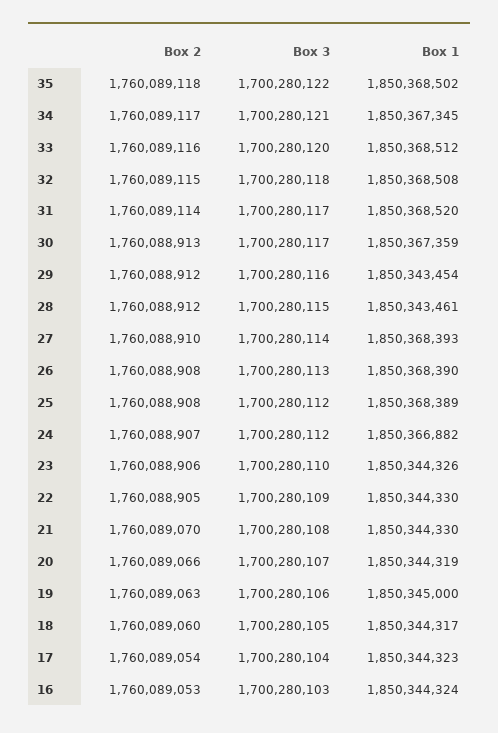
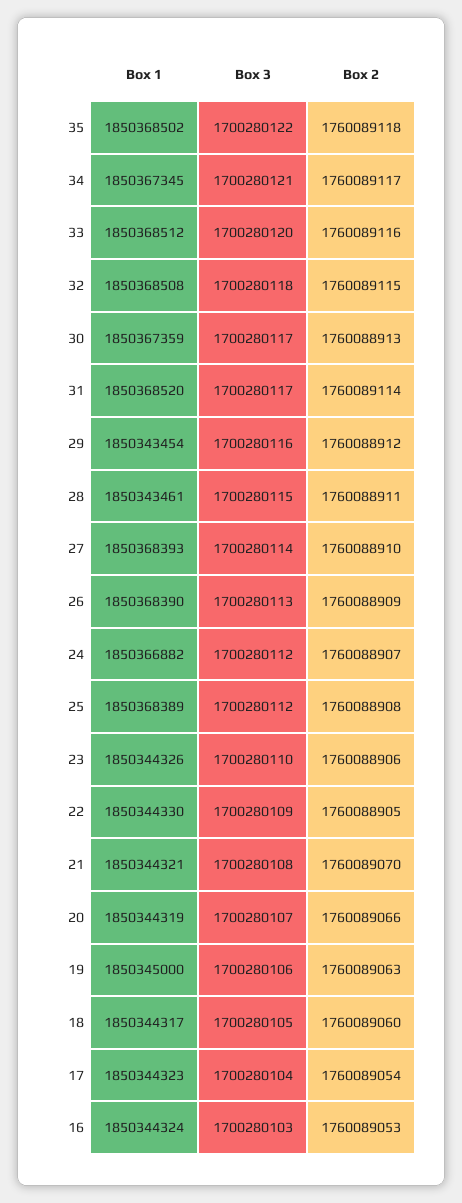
Box 2, 28: 1760088912 -> 1760088911
Box 2, 26: 1760088908 -> 1760088909
Box 1, 21: 1850344330 -> 1850344321

